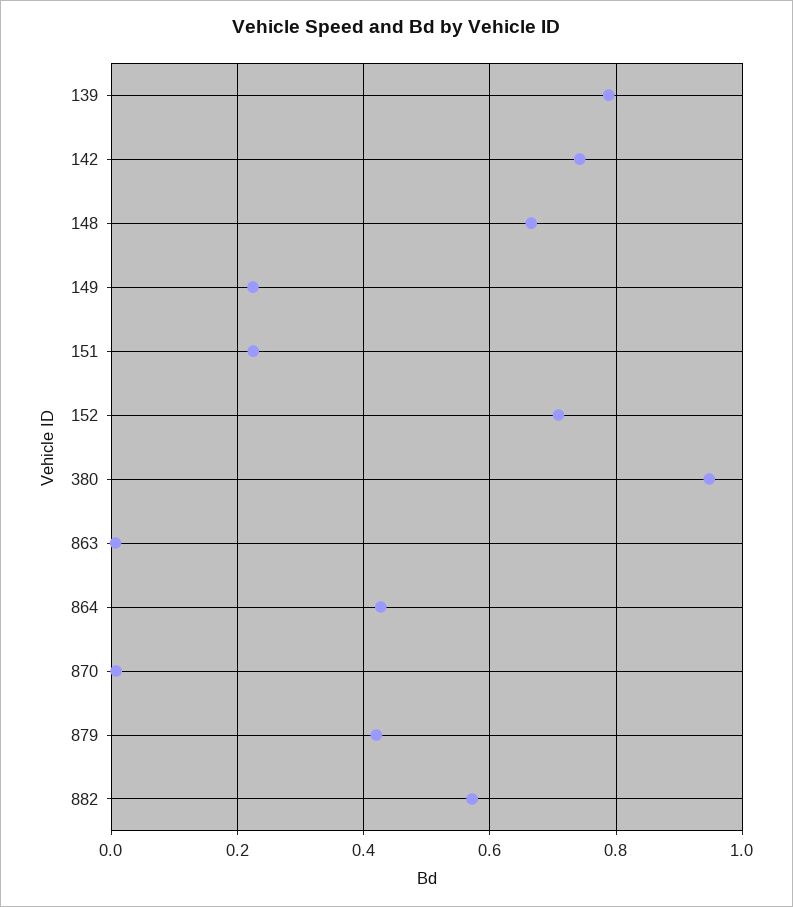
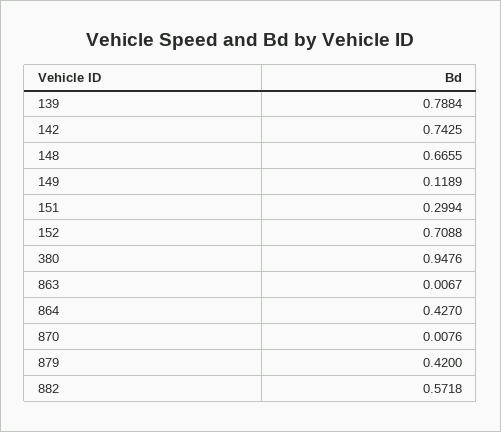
149: 0.22 -> 0.1189
151: 0.22 -> 0.2994

